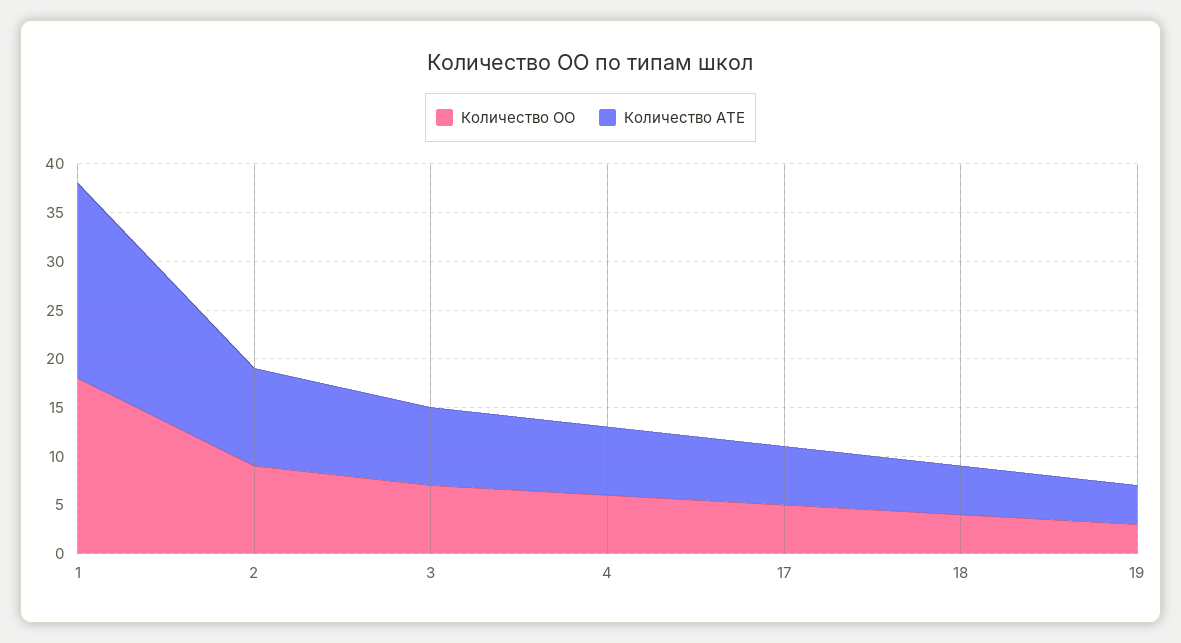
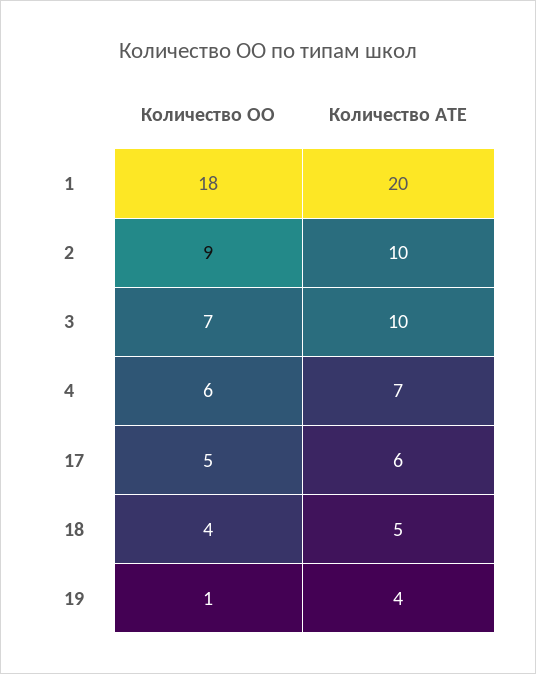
Количество АТЕ, 3: 8 -> 10
Количество ОО, 19: 3 -> 1

